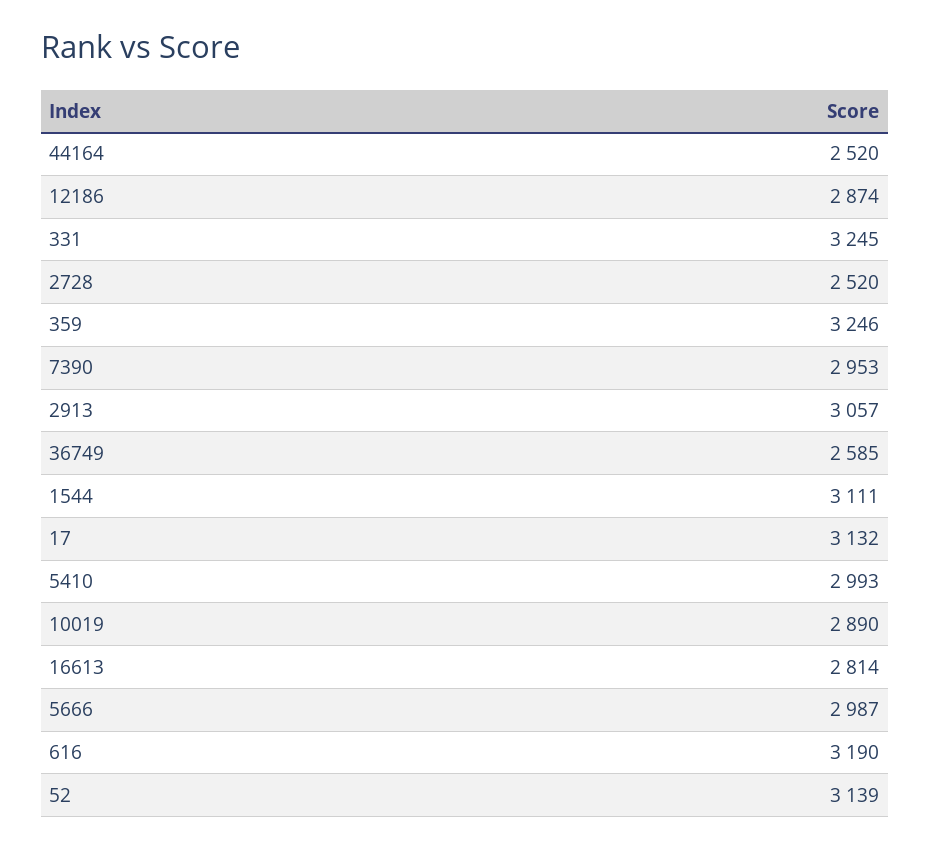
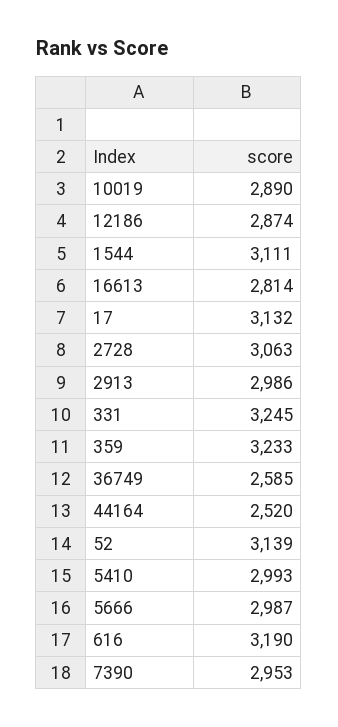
2728: 2520 -> 3063
359: 3246 -> 3233
2913: 3057 -> 2986

